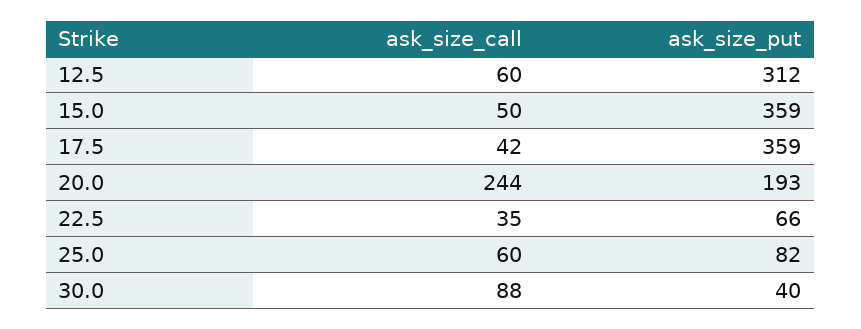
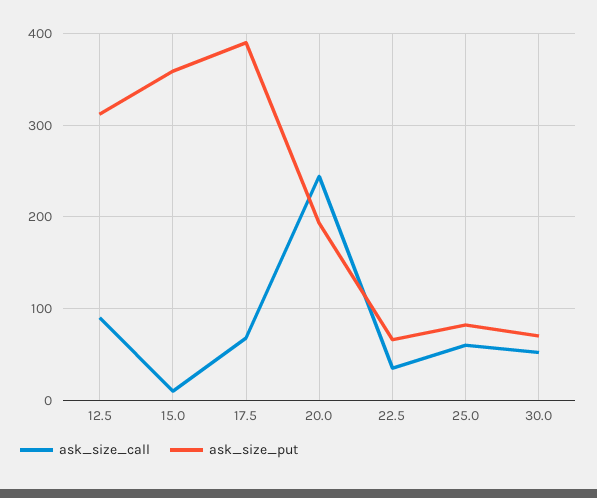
ask_size_call, 12.5: 60 -> 90
ask_size_call, 15.0: 50 -> 10
ask_size_call, 17.5: 42 -> 70
ask_size_put, 17.5: 359 -> 390
ask_size_call, 30.0: 88 -> 50
ask_size_put, 30.0: 40 -> 70

